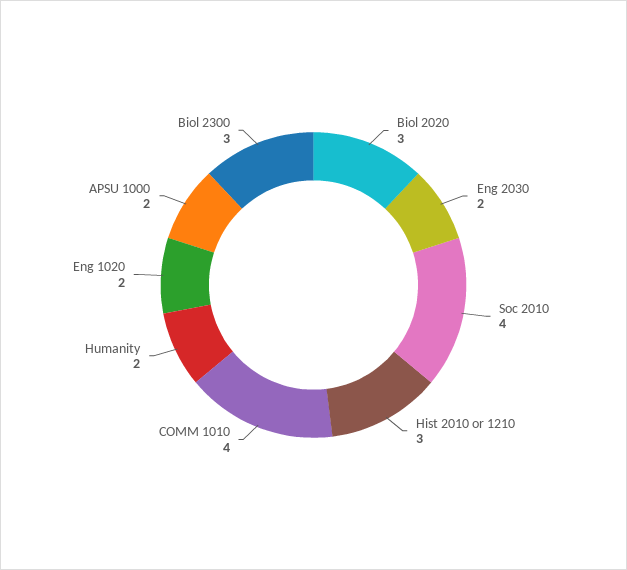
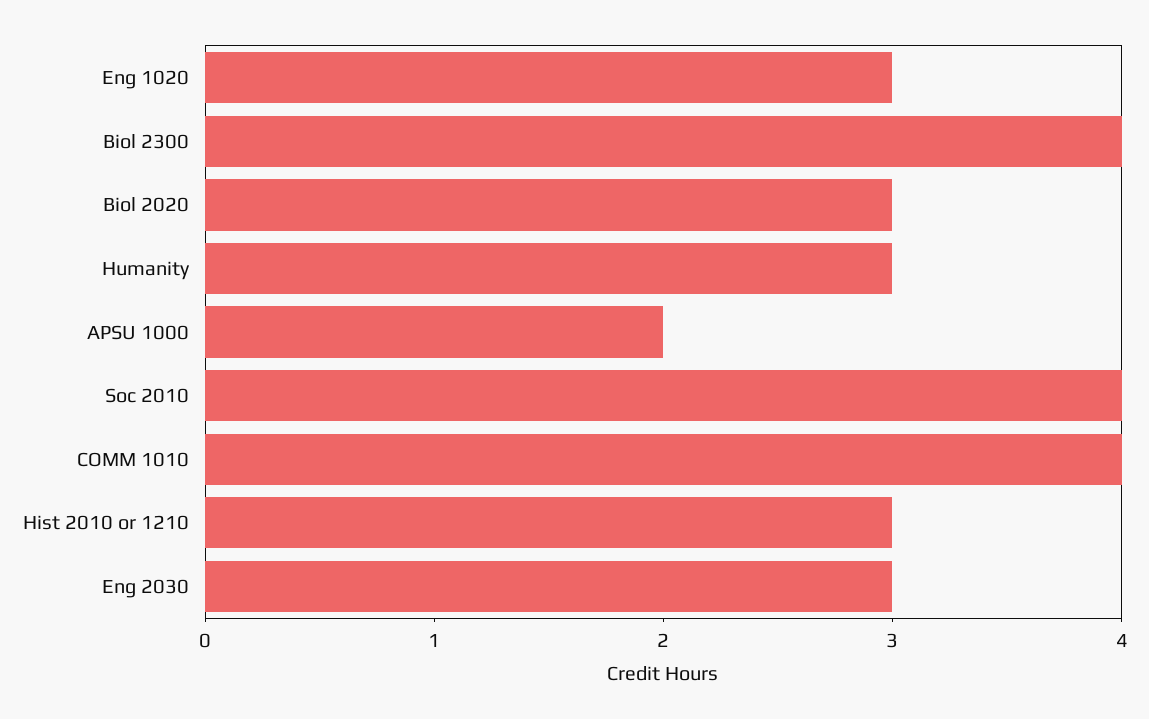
Eng 2030: 2 -> 3
Humanity: 2 -> 3
Eng 1020: 2 -> 3
Biol 2300: 3 -> 4

